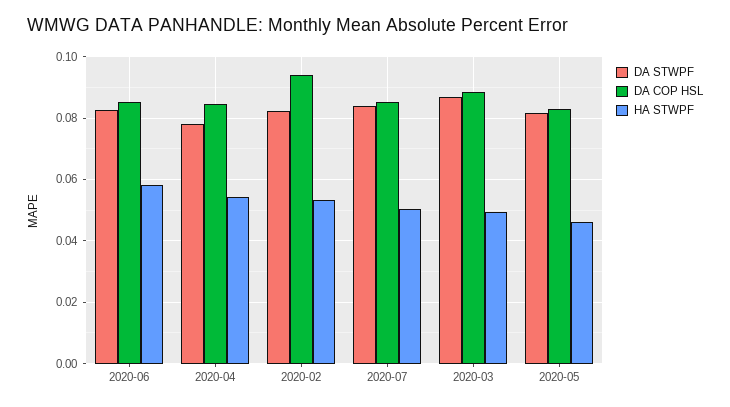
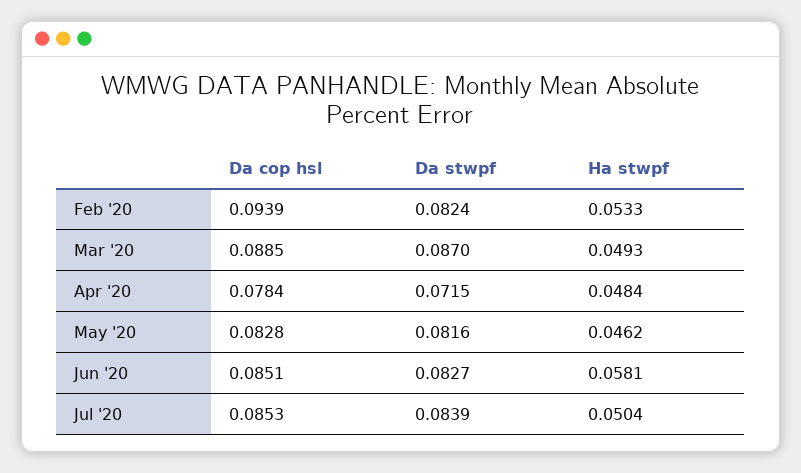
DA STWPF, 2020-04: 0.078 -> 0.0715
DA COP HSL, 2020-04: 0.084 -> 0.0784
HA STWPF, 2020-04: 0.054 -> 0.0484

